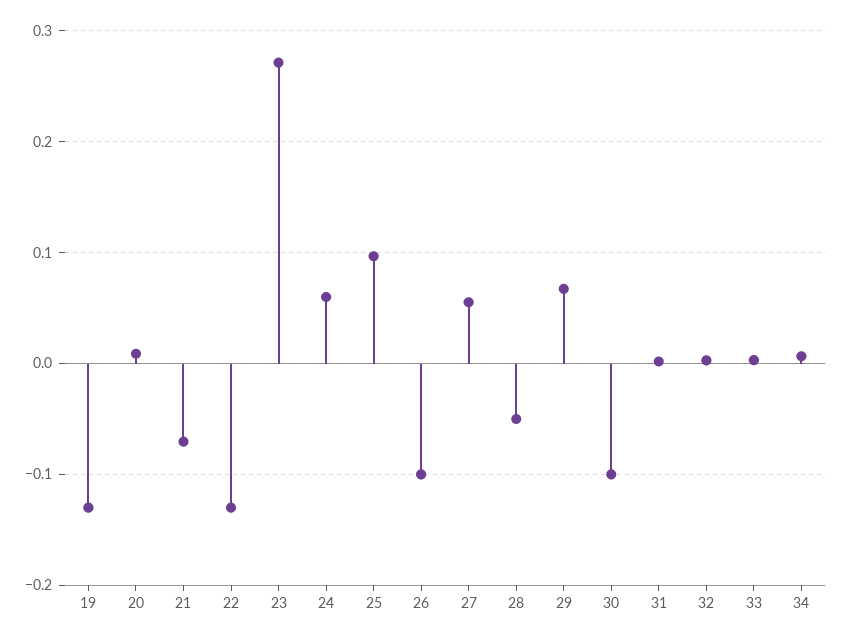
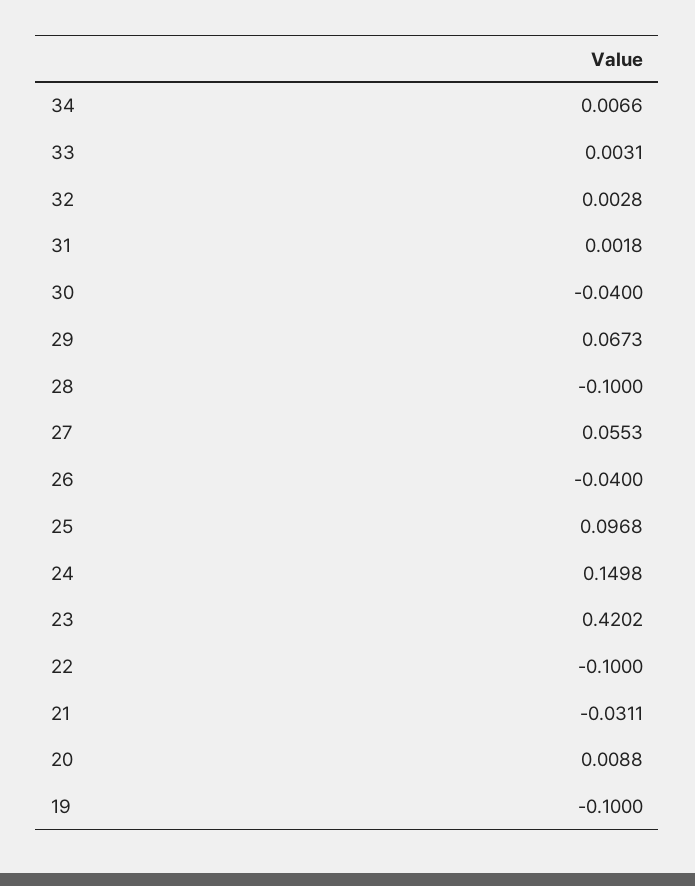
19: -0.13 -> -0.1
21: -0.07 -> -0.0311
22: -0.13 -> -0.1
23: 0.27 -> 0.4202
24: 0.06 -> 0.1498
26: -0.1 -> -0.04
28: -0.05 -> -0.1
30: -0.1 -> -0.04

